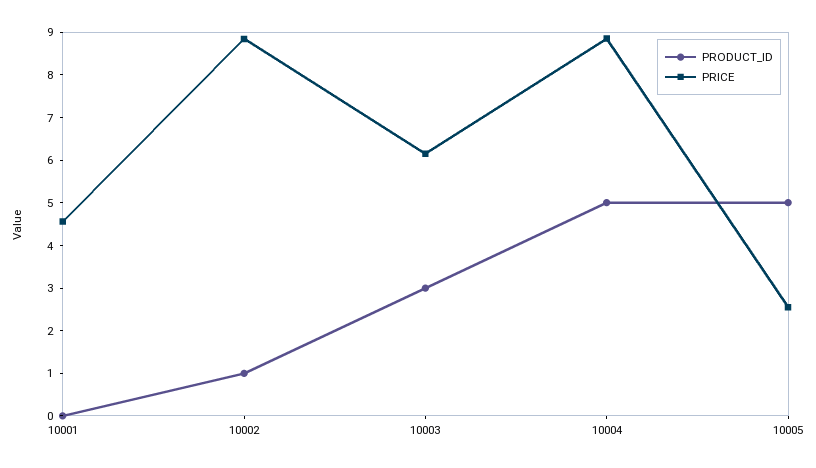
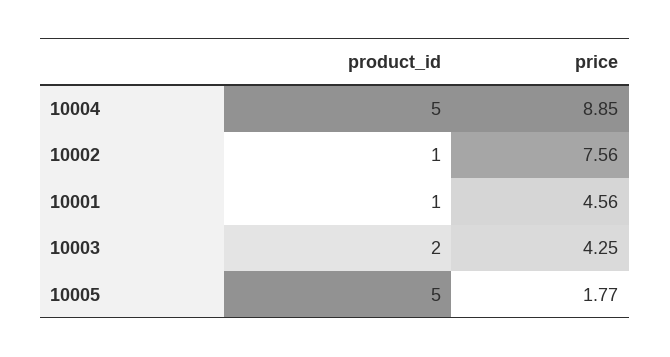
PRODUCT_ID, 10001: 0 -> 1
PRICE, 10002: 8.8 -> 7.56
PRODUCT_ID, 10003: 3 -> 2
PRICE, 10003: 6.2 -> 4.25
PRICE, 10005: 2.6 -> 1.77

